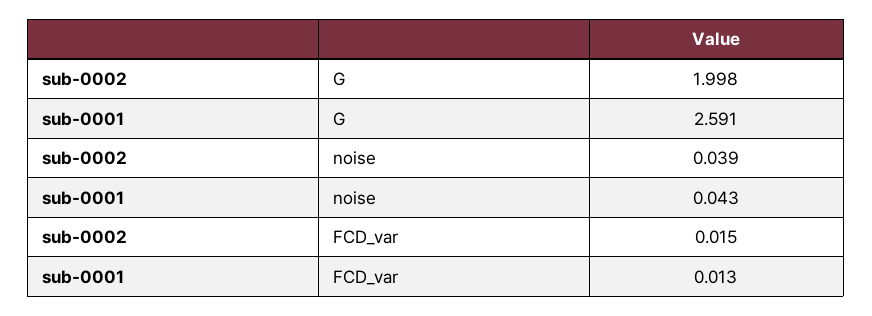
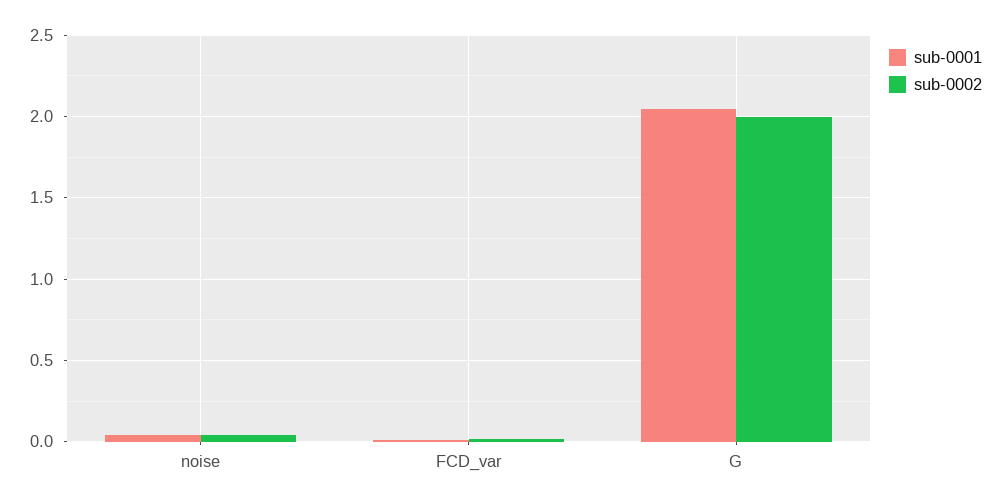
sub-0001, G: 2.591 -> 2.05

